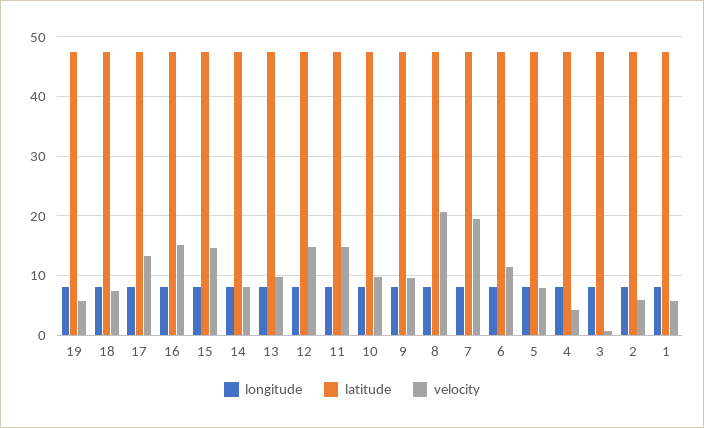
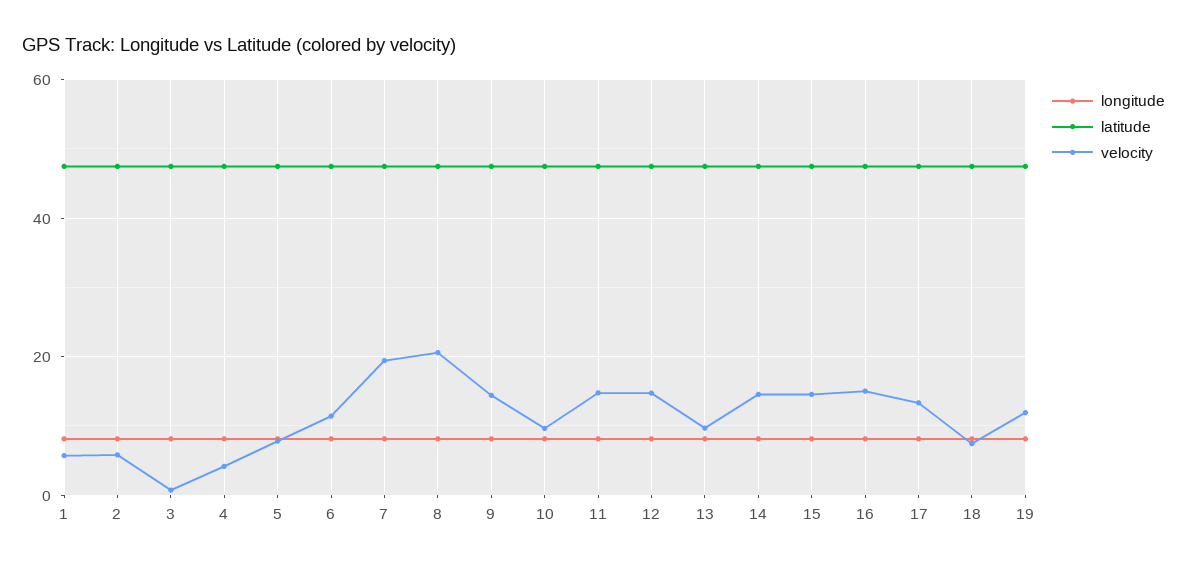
velocity, 19: 6 -> 12
velocity, 14: 8 -> 14
velocity, 9: 10 -> 14

